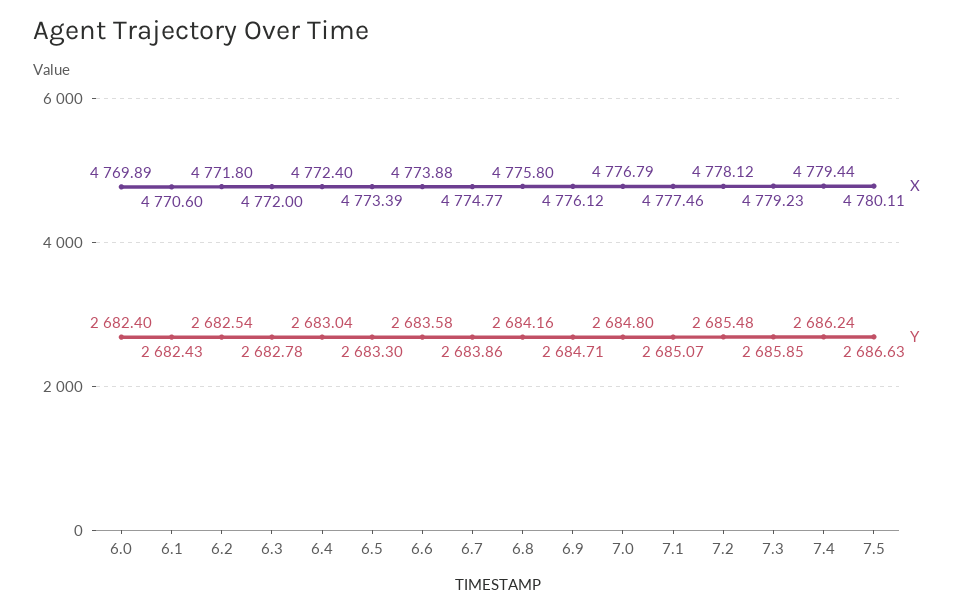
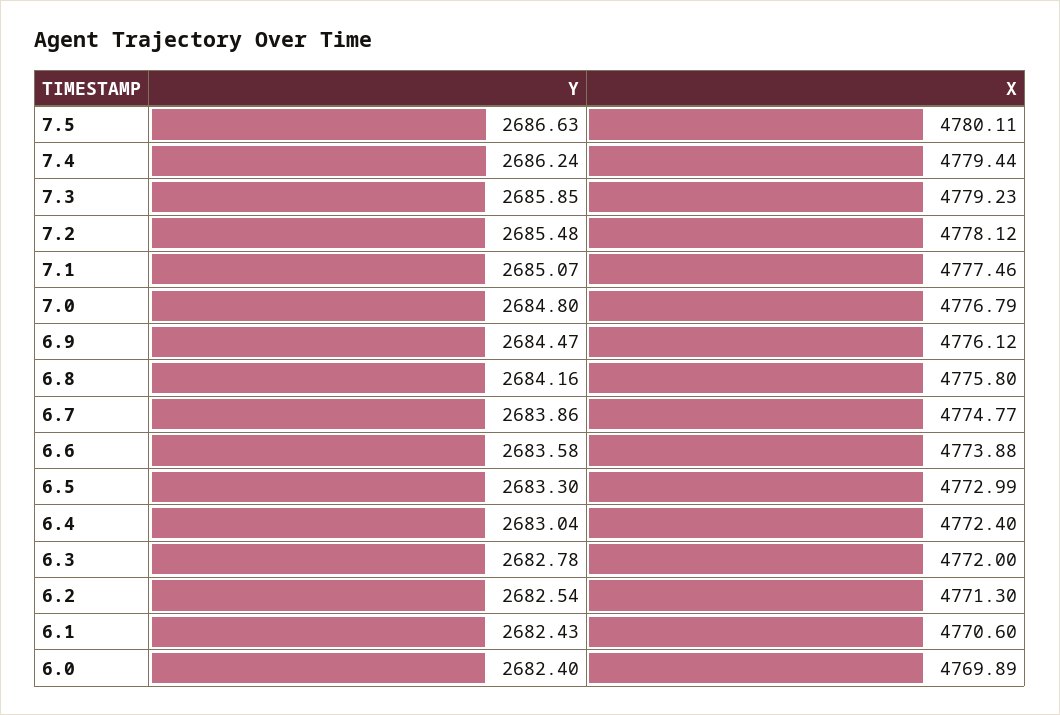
X, 6.2: 4771.8 -> 4771.3
X, 6.5: 4773.39 -> 4772.99
Y, 6.9: 2684.71 -> 2684.47

